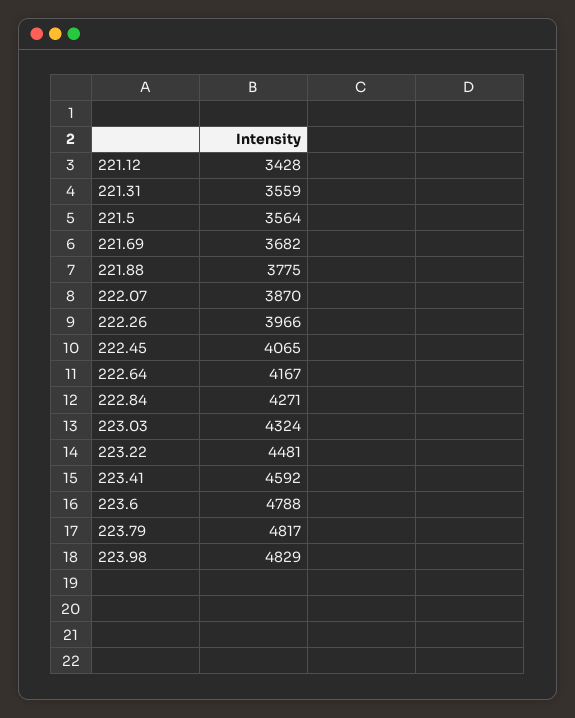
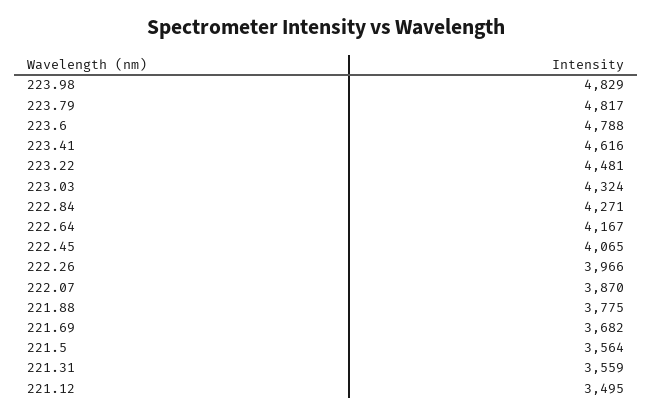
221.12: 3428 -> 3495
223.41: 4592 -> 4616

